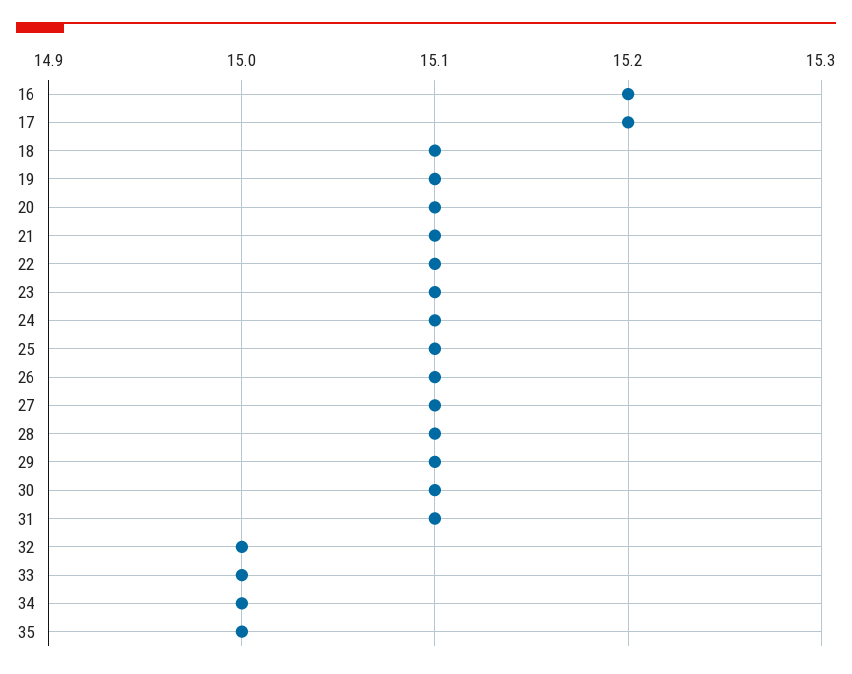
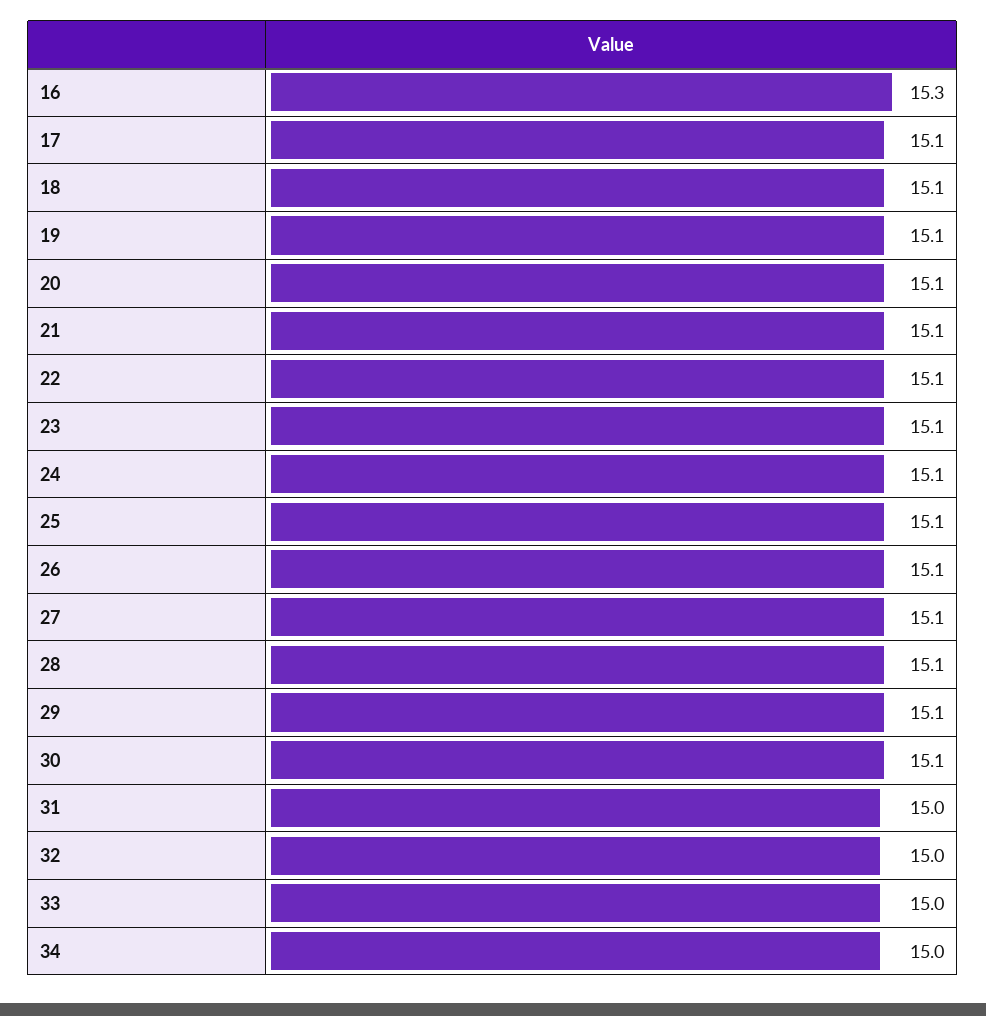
16: 15.2 -> 15.3
17: 15.2 -> 15.1
31: 15.1 -> 15
35: 15 -> none

